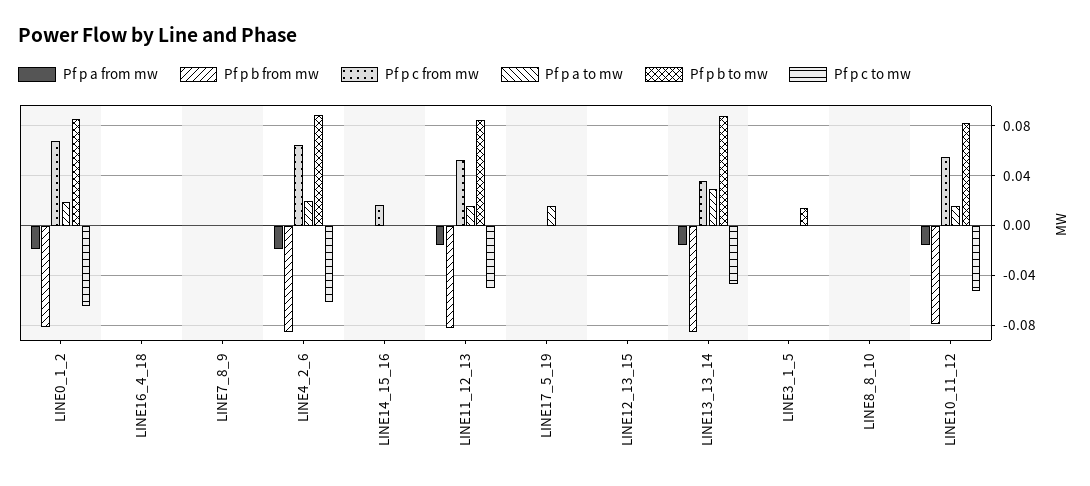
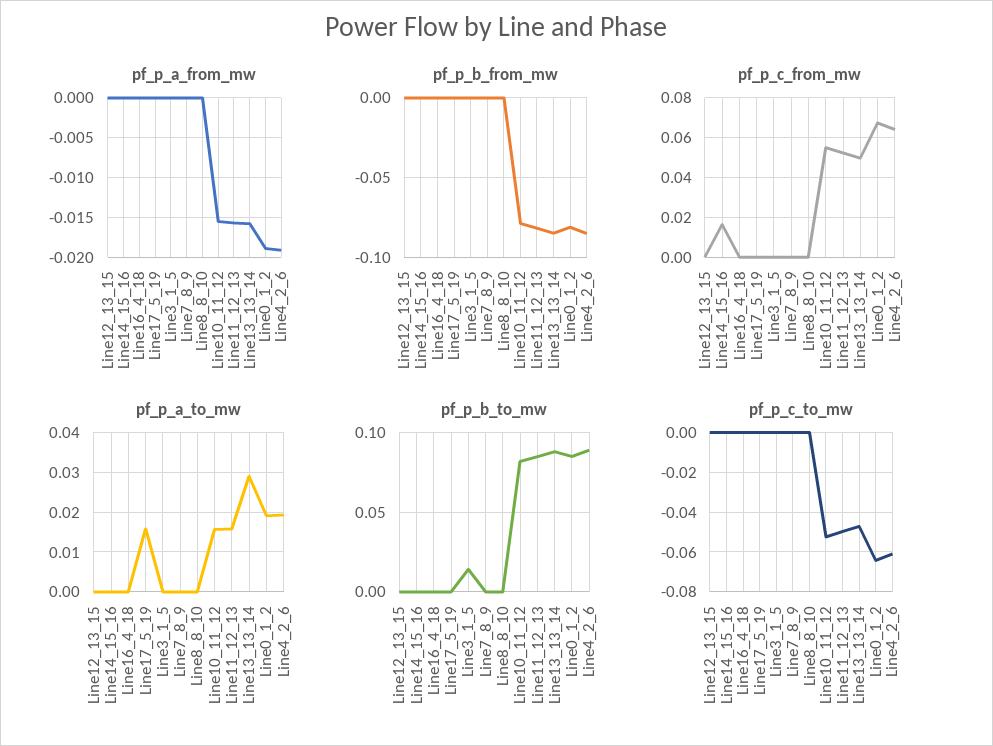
Pf p c from mw, LINE13_13_14: 0.035 -> 0.05

